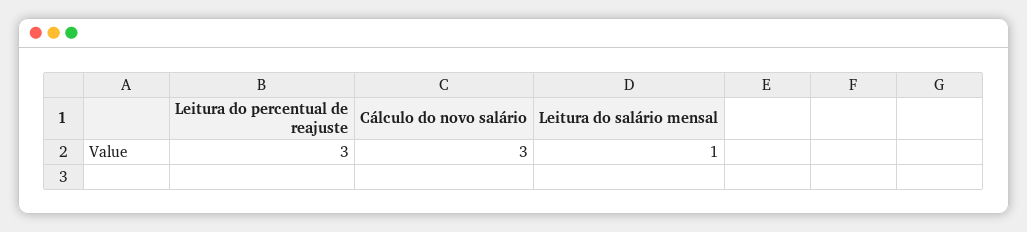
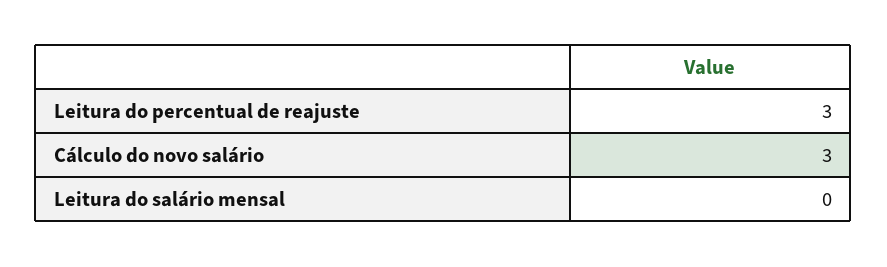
Leitura do salário mensal: 1 -> 0

